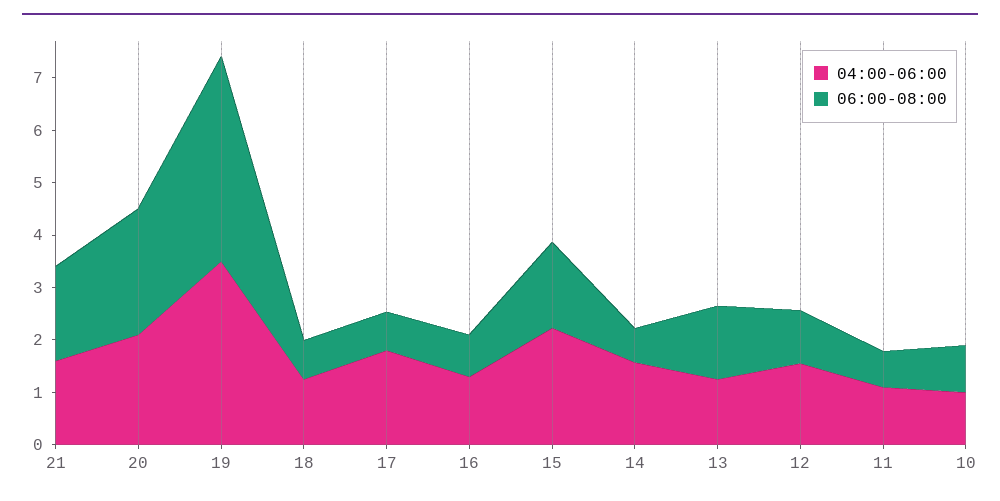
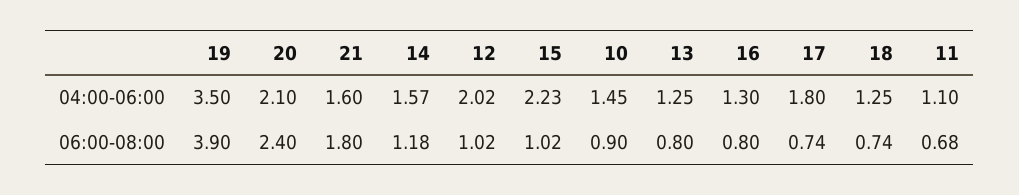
06:00-08:00, 15: 1.6 -> 1.02
06:00-08:00, 14: 0.6 -> 1.18
06:00-08:00, 13: 1.4 -> 0.8
04:00-06:00, 12: 1.6 -> 2.02
04:00-06:00, 10: 1 -> 1.45

